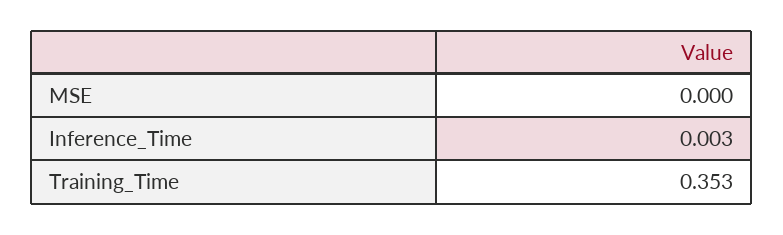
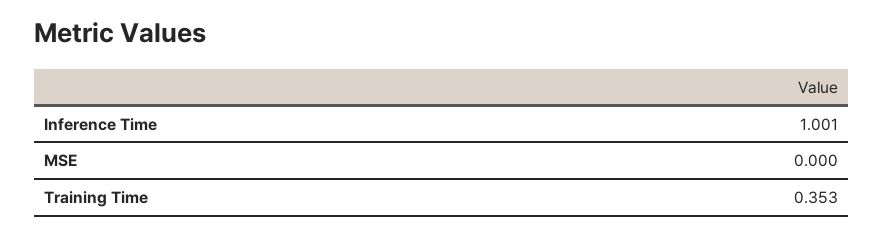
Inference_Time: 0.003 -> 1.001

